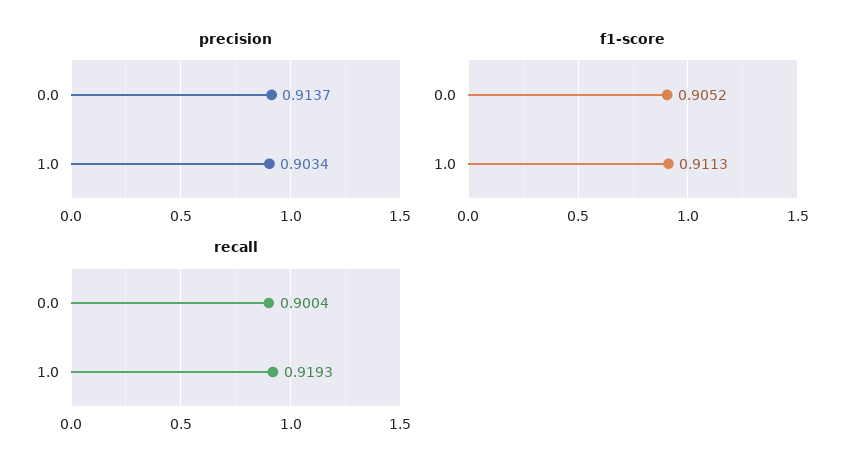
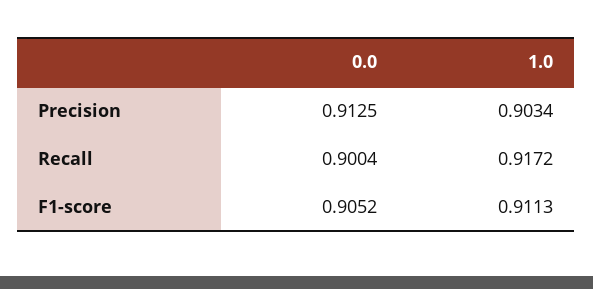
precision, 0.0: 0.9137 -> 0.9125
recall, 1.0: 0.9193 -> 0.9172

